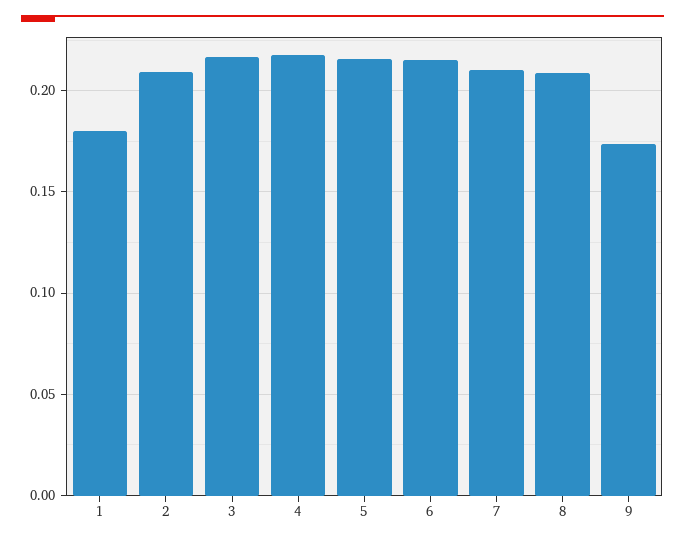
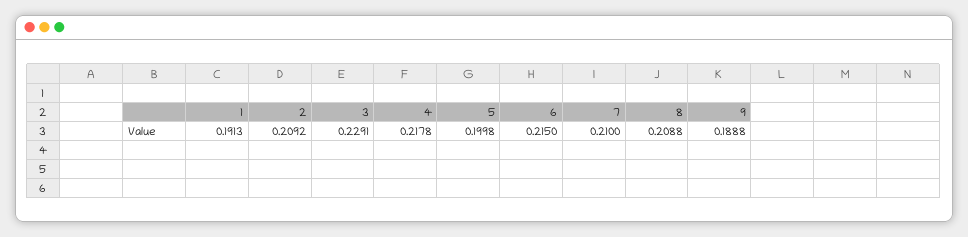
1: 0.18 -> 0.1913
3: 0.215 -> 0.2291
5: 0.215 -> 0.1998
9: 0.175 -> 0.1888

